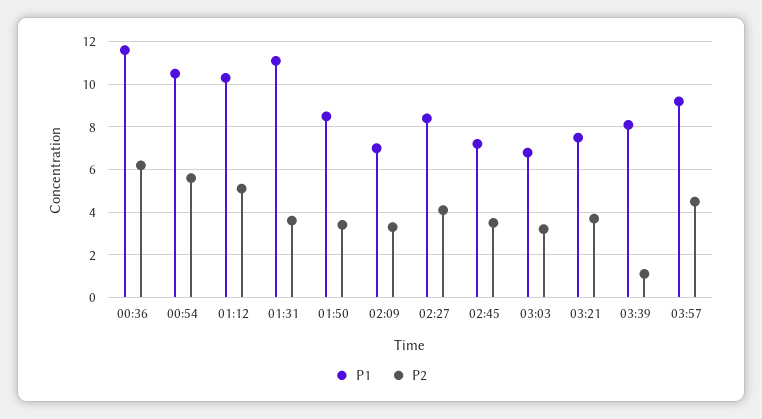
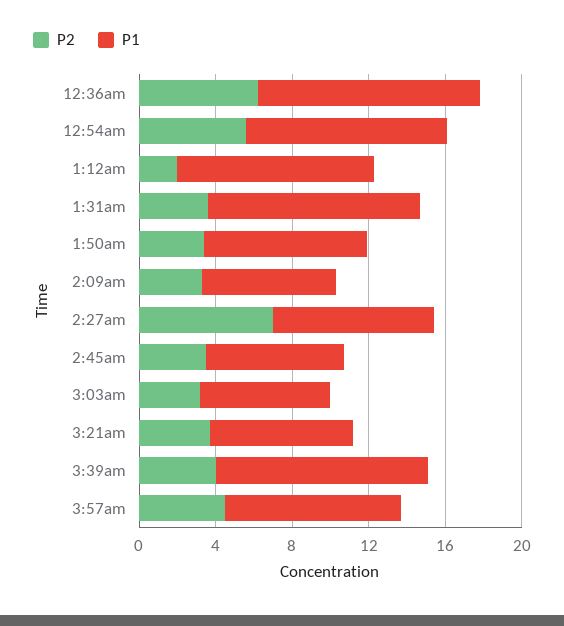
P2, 01:12: 5 -> 2
P2, 02:27: 4 -> 7
P1, 03:39: 8 -> 11
P2, 03:39: 1 -> 4

